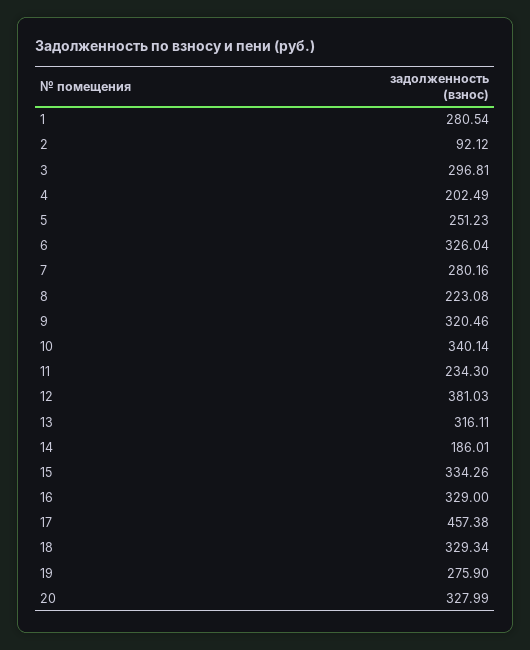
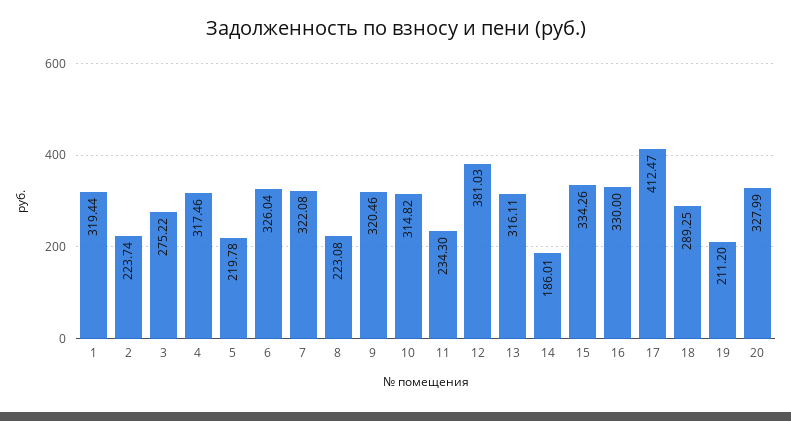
1: 280.54 -> 319.44
2: 92.12 -> 223.74
3: 296.81 -> 275.22
4: 202.49 -> 317.46
5: 251.23 -> 219.78
7: 280.16 -> 322.08
10: 340.14 -> 314.82
16: 329 -> 330
17: 457.38 -> 412.47
18: 329.34 -> 289.25
19: 275.9 -> 211.2

